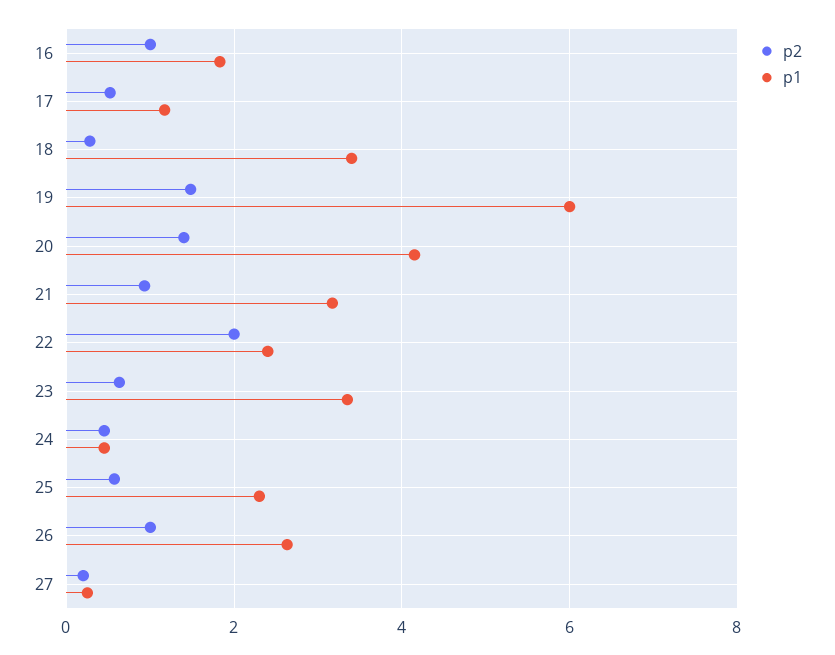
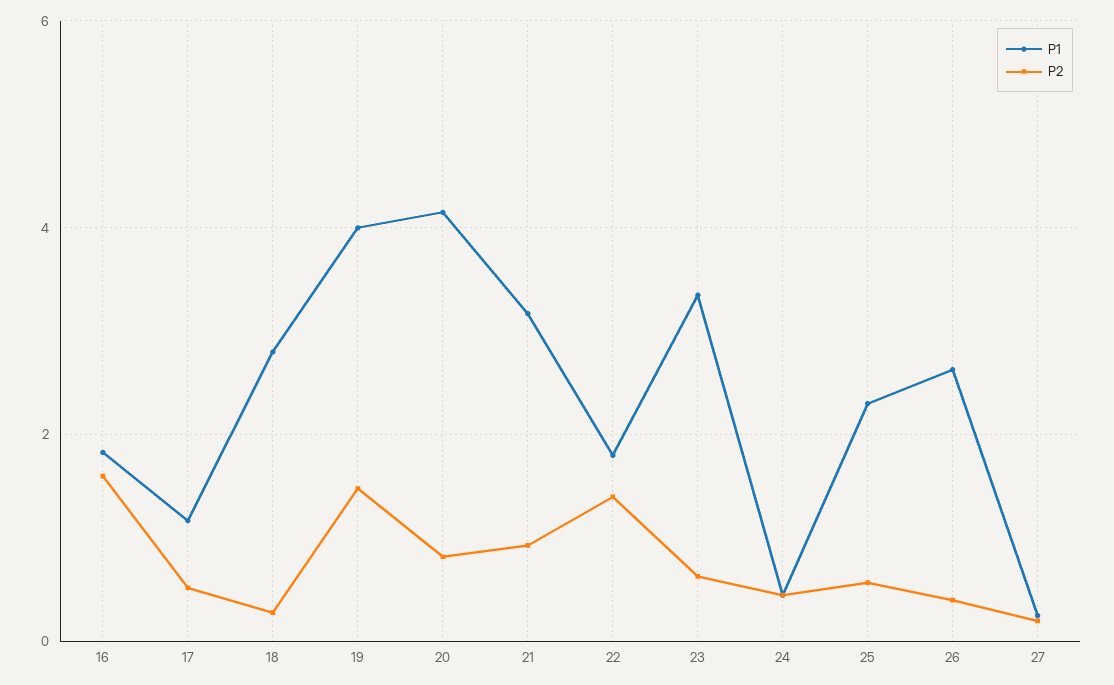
p2, 16: 1 -> 1.6
p1, 18: 3.4 -> 2.8
p1, 19: 6 -> 4
p2, 20: 1.4 -> 0.8
p2, 22: 2 -> 1.4
p1, 22: 2.4 -> 1.8
p2, 26: 1 -> 0.4

